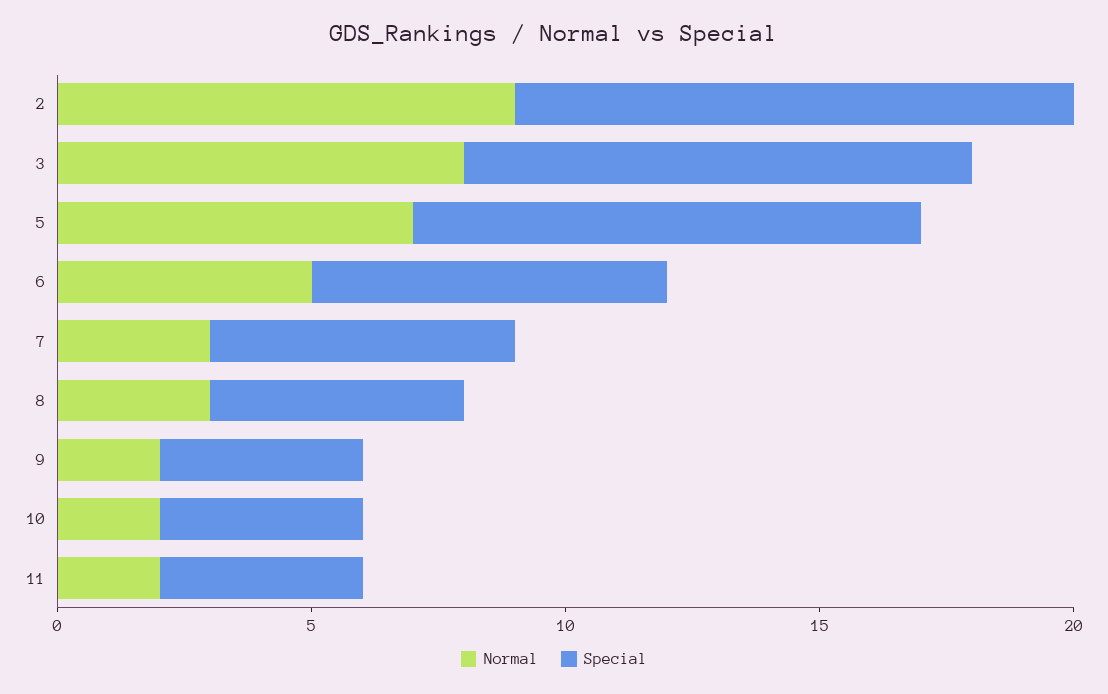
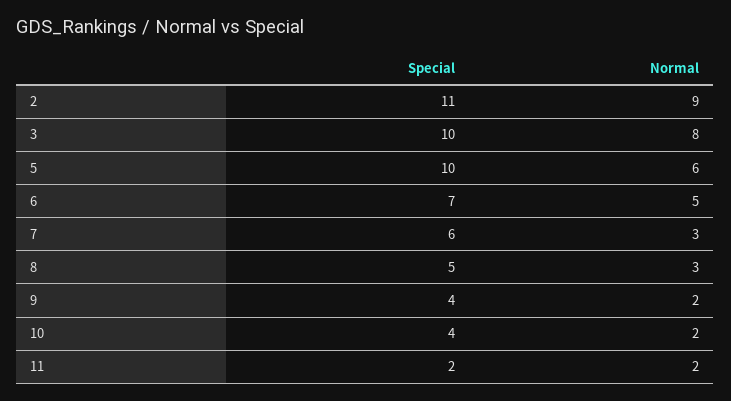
Normal, 5: 7 -> 6
Special, 11: 4 -> 2

